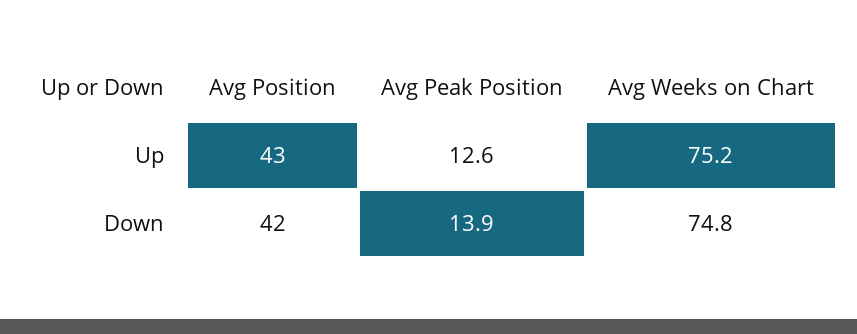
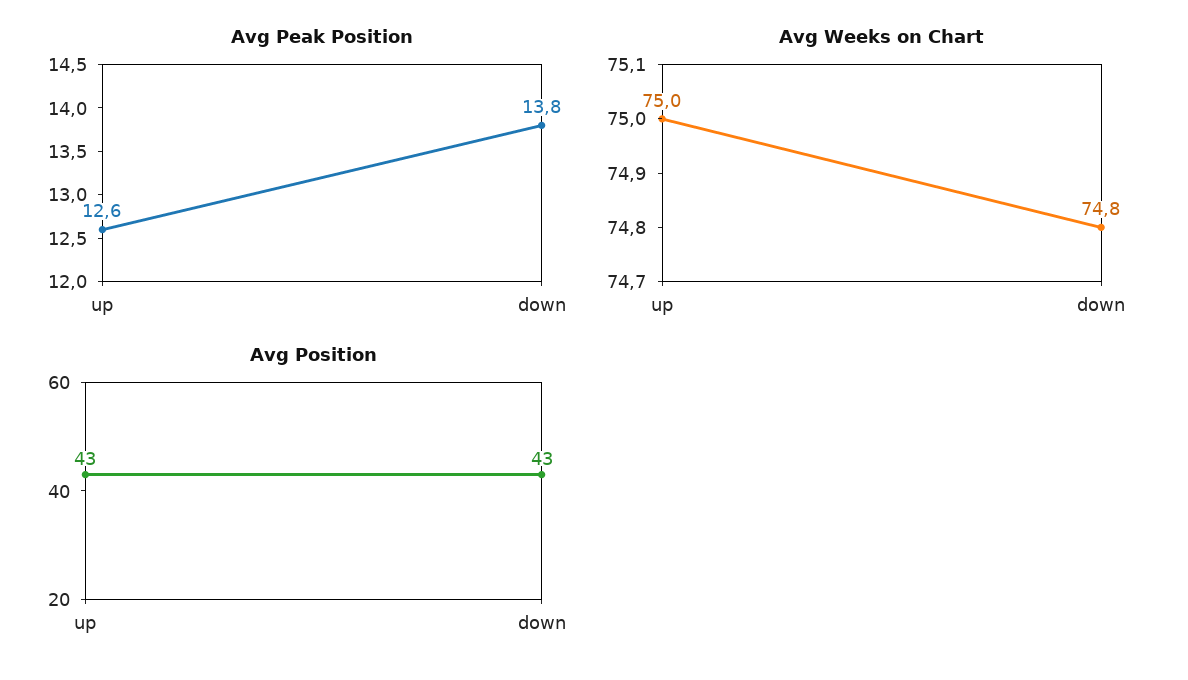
Avg Weeks on Chart, Up: 75.2 -> 75
Avg Position, Down: 42 -> 43
Avg Peak Position, Down: 13.9 -> 13.8

